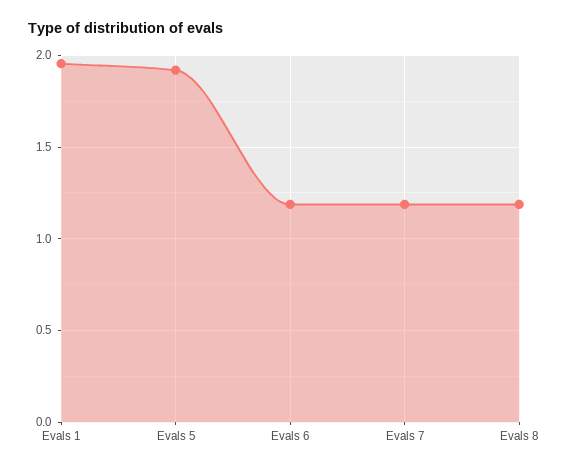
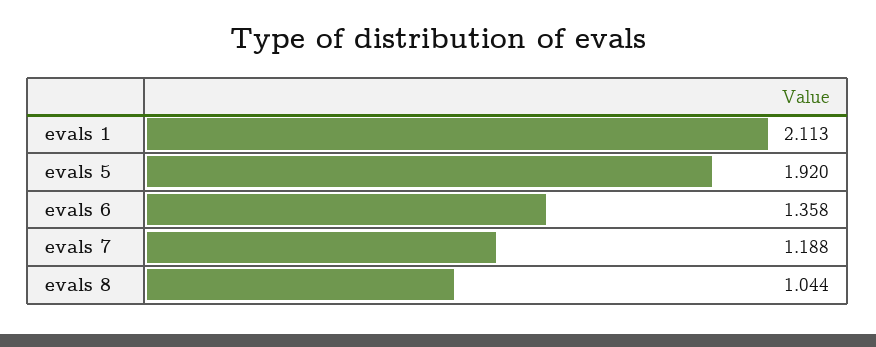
Evals 1: 1.95 -> 2.113
Evals 6: 1.2 -> 1.358
Evals 8: 1.2 -> 1.044

